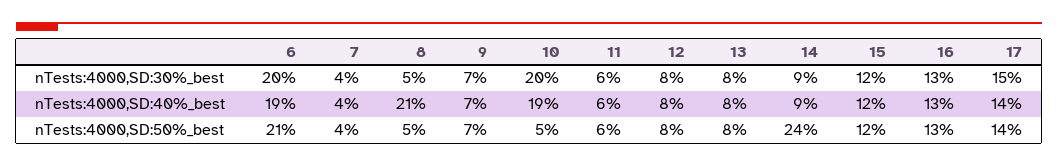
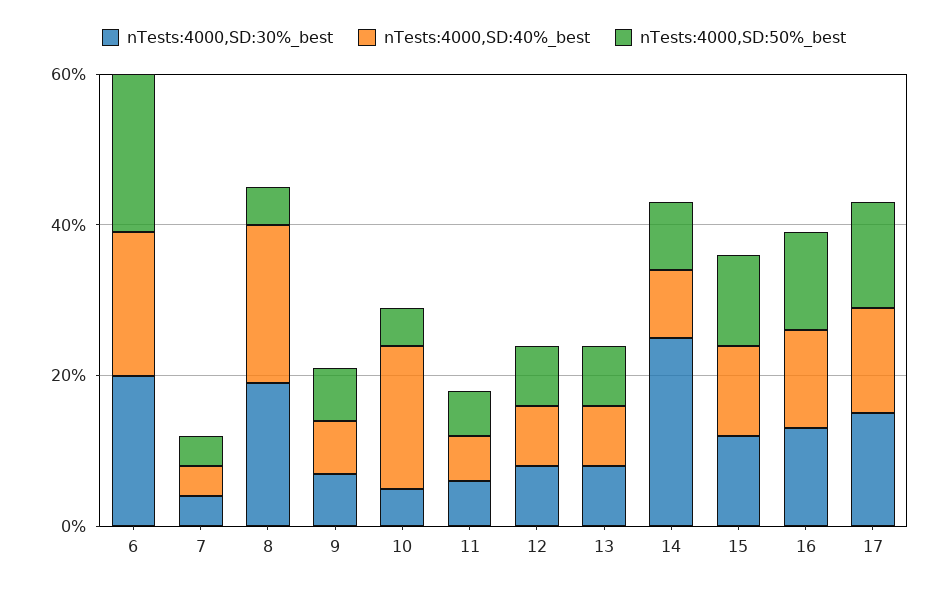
nTests:4000,SD:30%_best, 8: 5 -> 20
nTests:4000,SD:30%_best, 10: 20 -> 5
nTests:4000,SD:30%_best, 14: 9 -> 25
nTests:4000,SD:50%_best, 14: 24 -> 10

